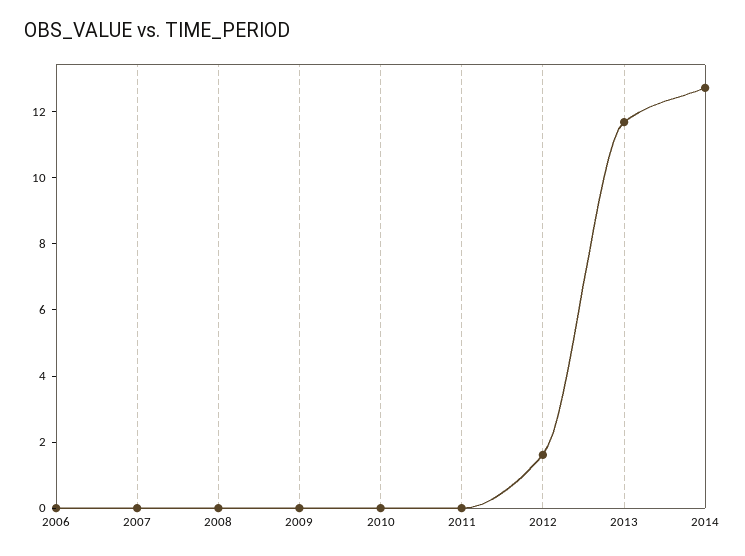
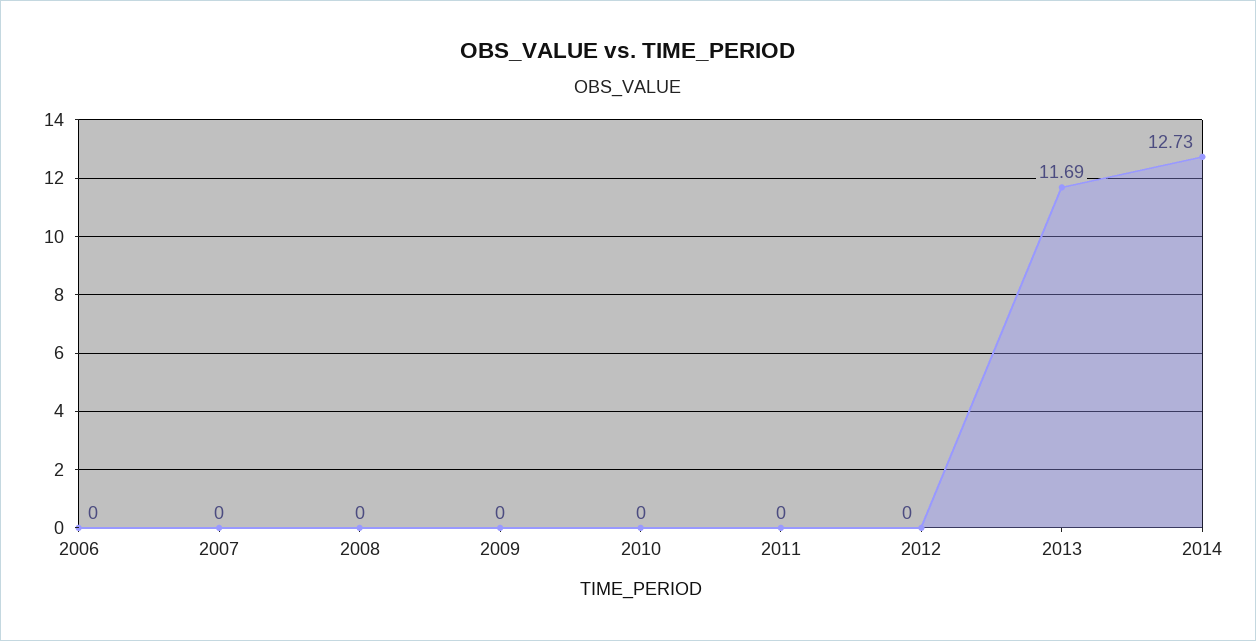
2012: 1.5 -> 0

